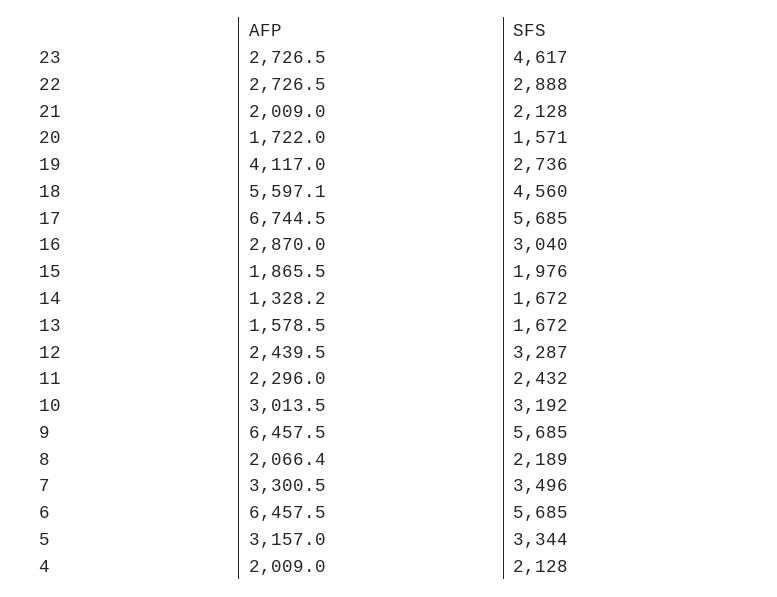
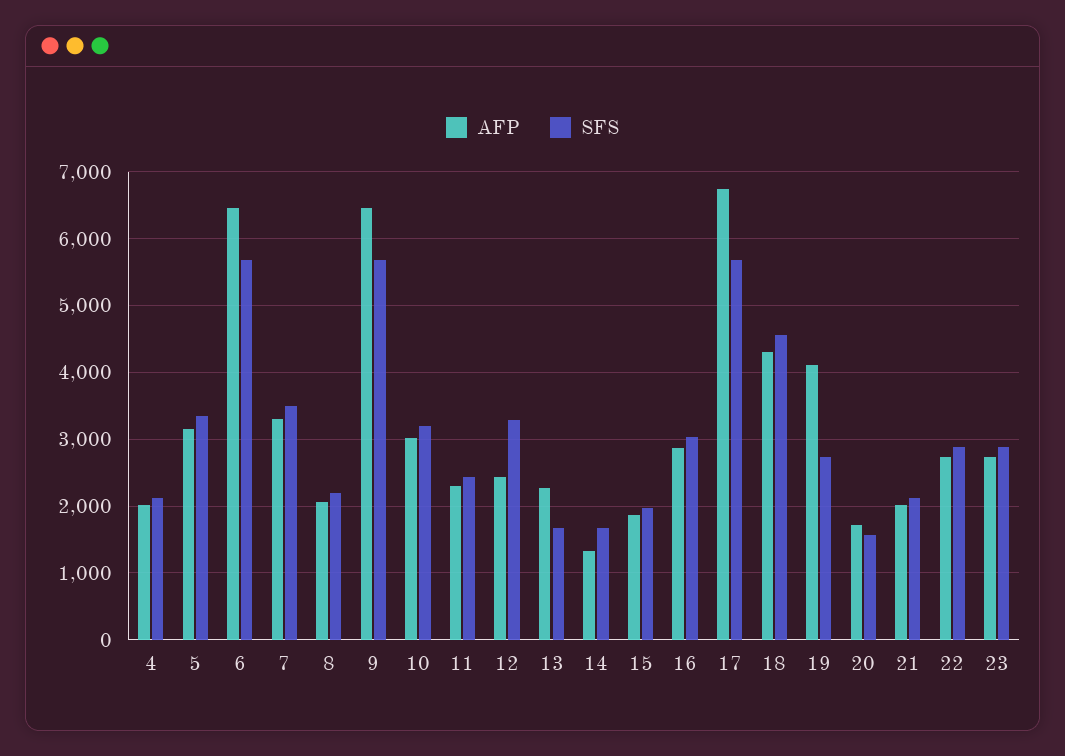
SFS, 23: 4617 -> 2900
AFP, 18: 5597.1 -> 4300
AFP, 13: 1578.5 -> 2300

